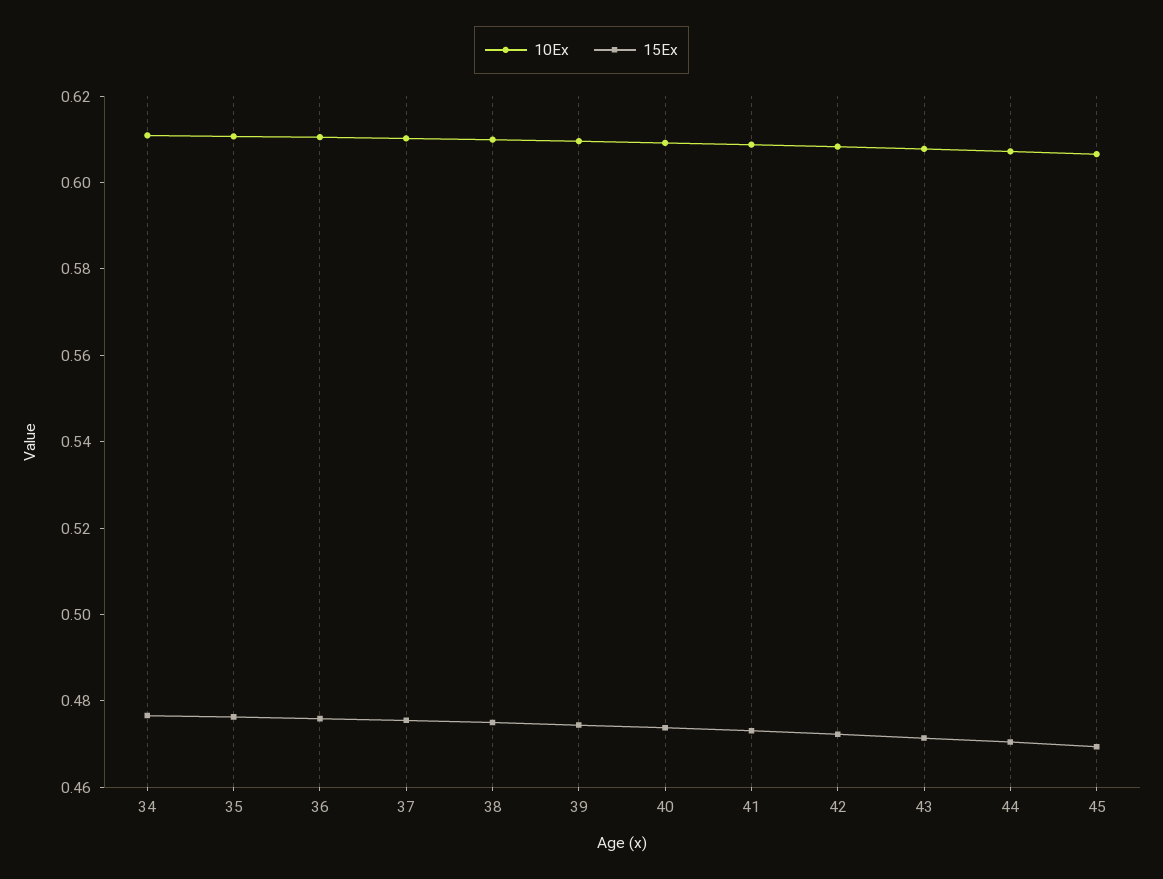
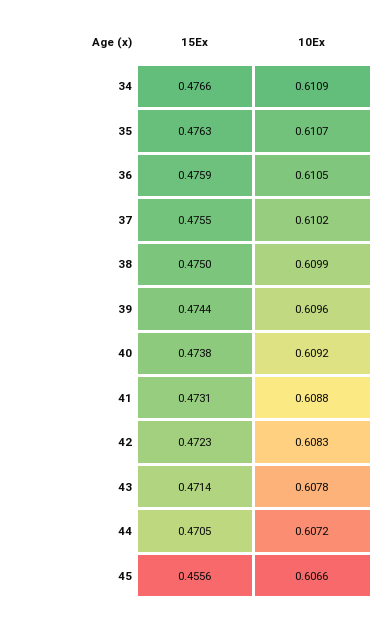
15Ex, 45: 0.47 -> 0.4556

